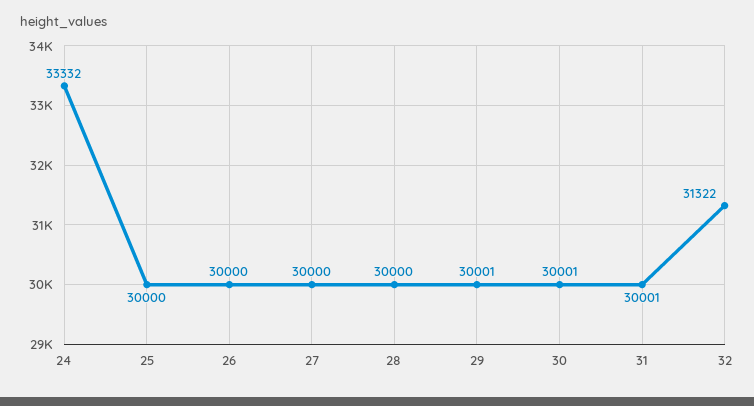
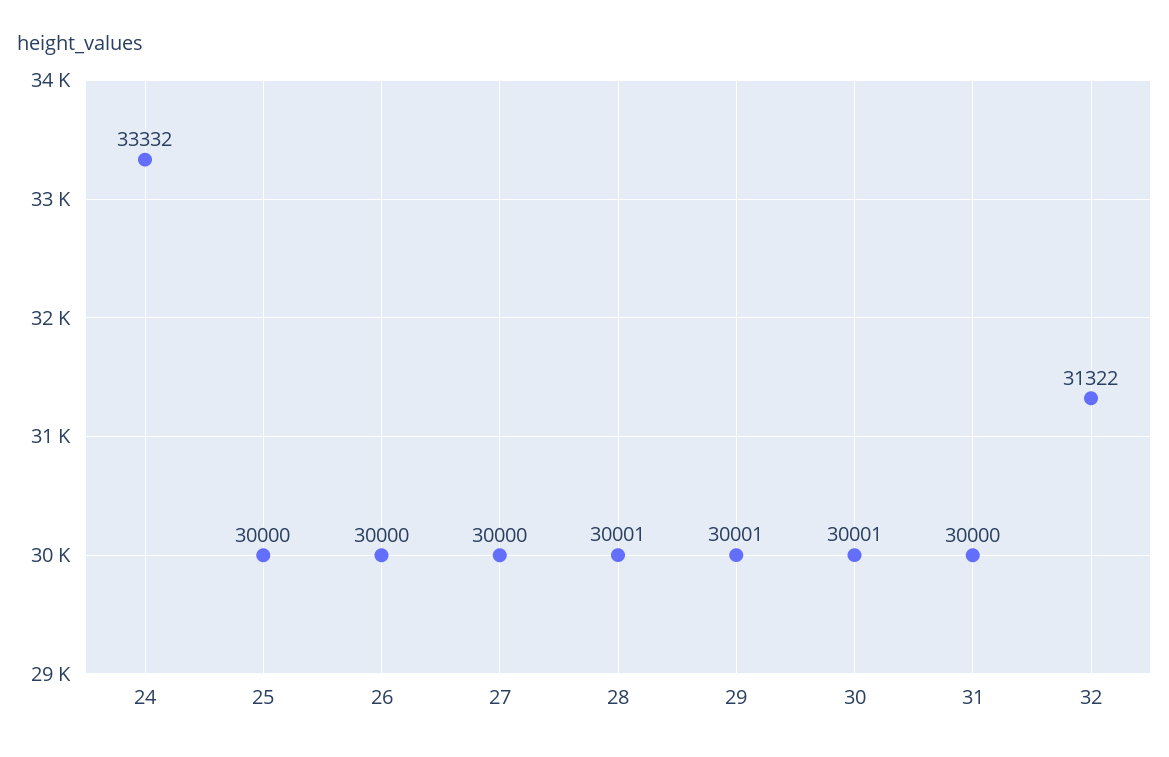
28: 30000 -> 30001
31: 30001 -> 30000

